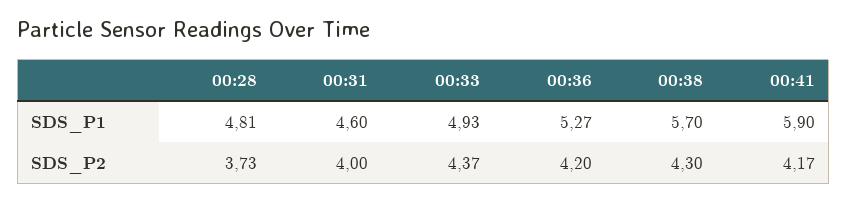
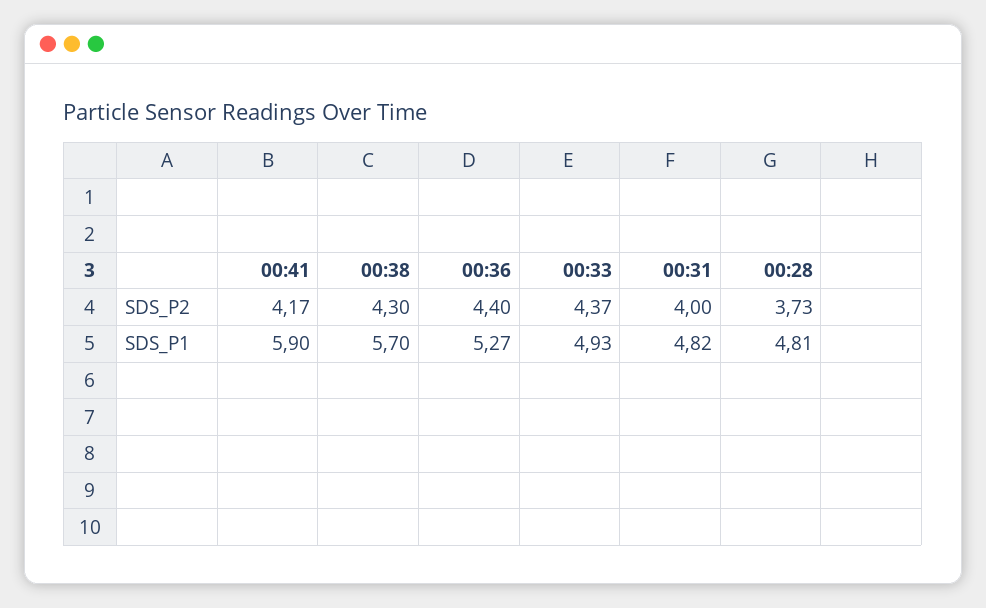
00:31, SDS_P1: 4.6 -> 4.82
00:36, SDS_P2: 4.2 -> 4.4

